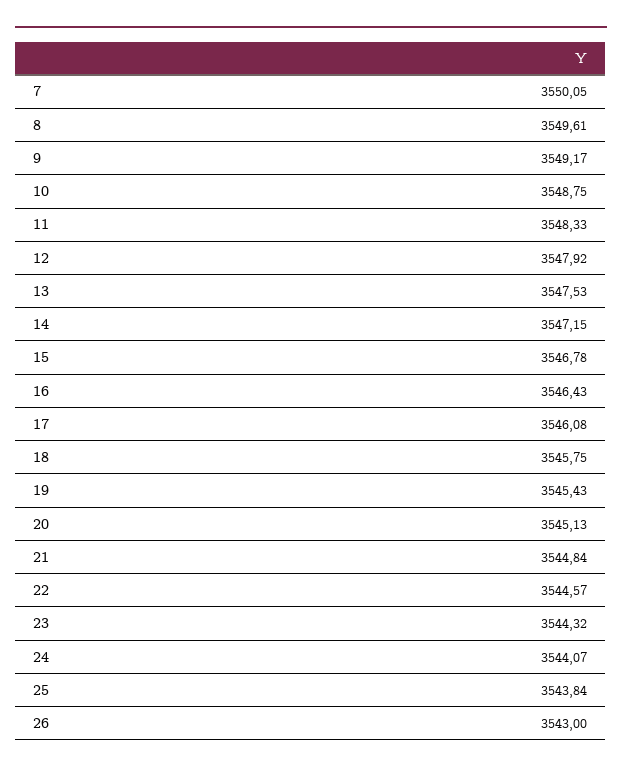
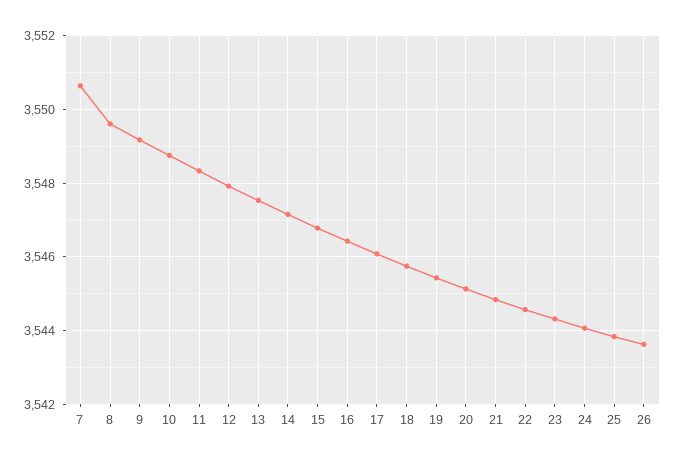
7: 3550.05 -> 3550.6
26: 3543 -> 3543.6

